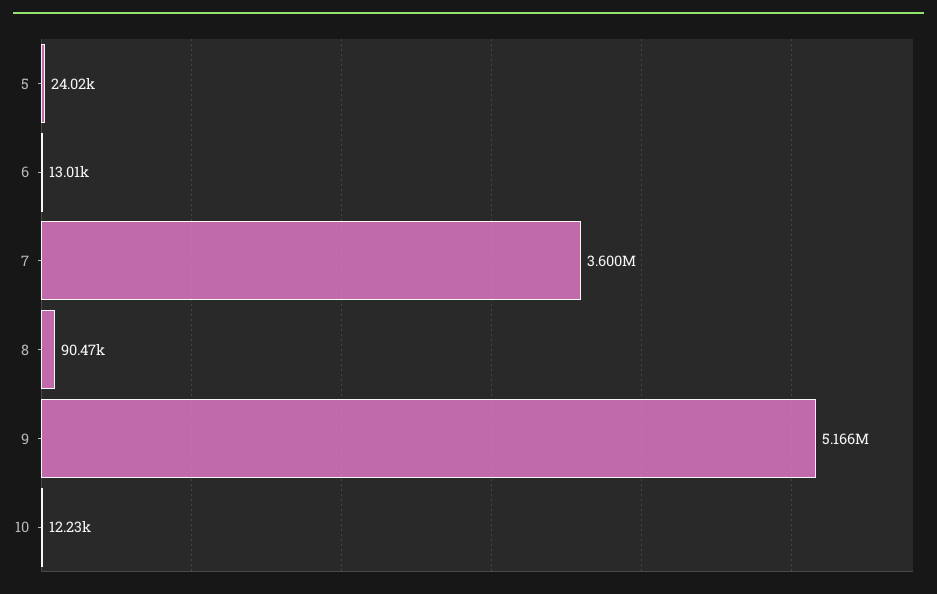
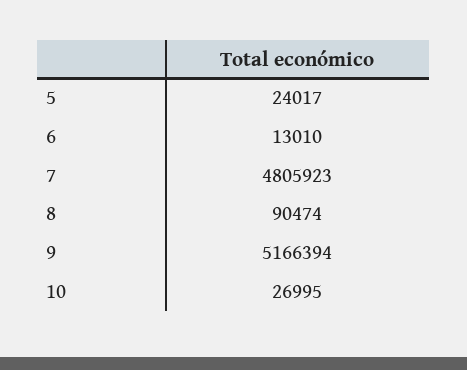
7: 3600000 -> 4805923
10: 12230 -> 26995

